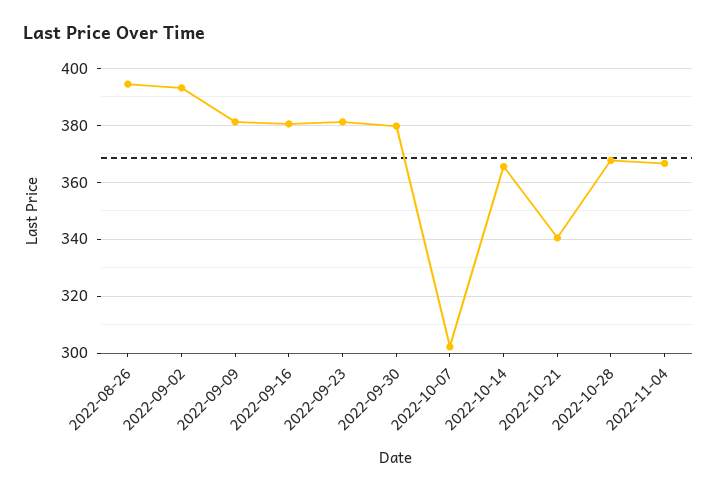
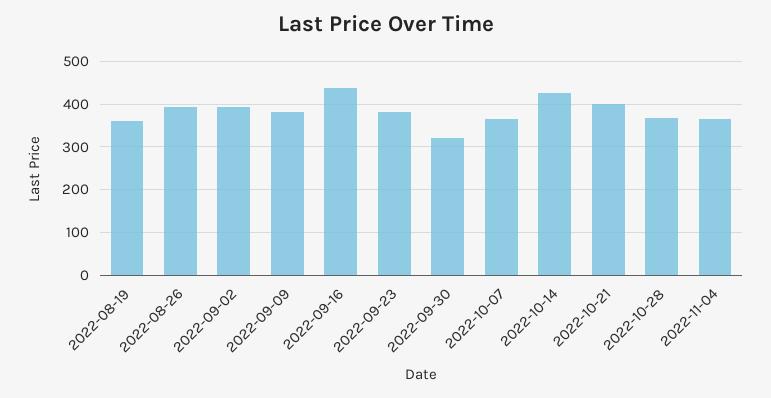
2022-09-16: 380 -> 440
2022-09-30: 380 -> 320
2022-10-07: 302.5 -> 360
2022-10-14: 365 -> 420
2022-10-21: 340 -> 400
2022-08-19: none -> 360

